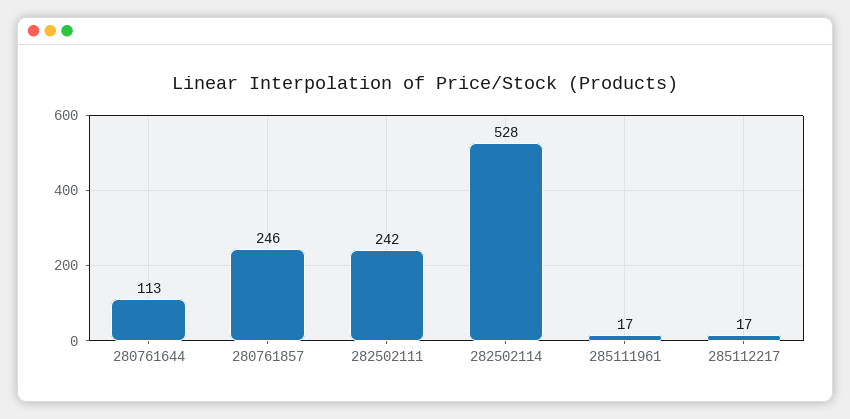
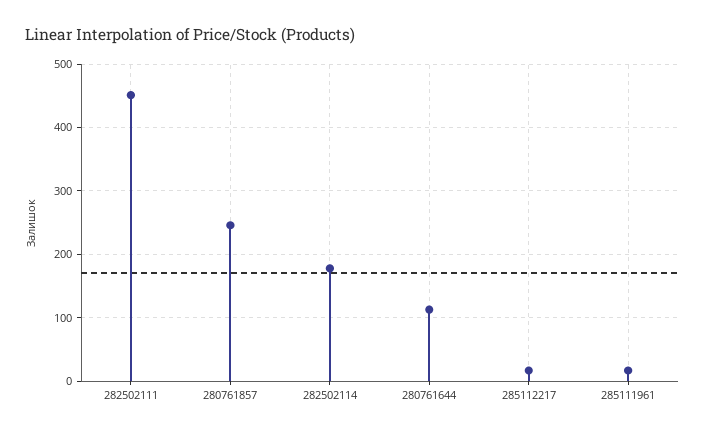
282502111: 242 -> 450
282502114: 528 -> 180

